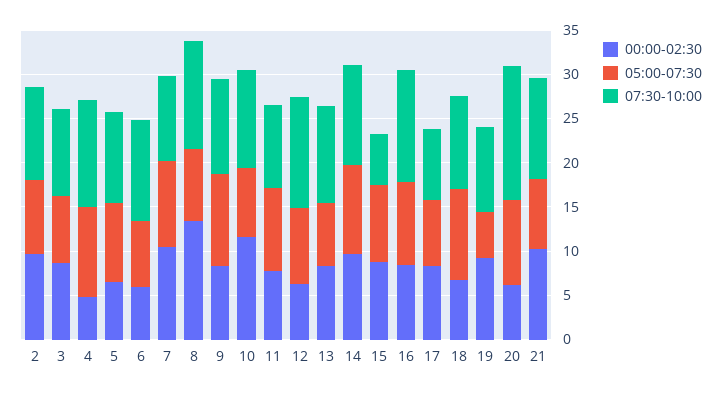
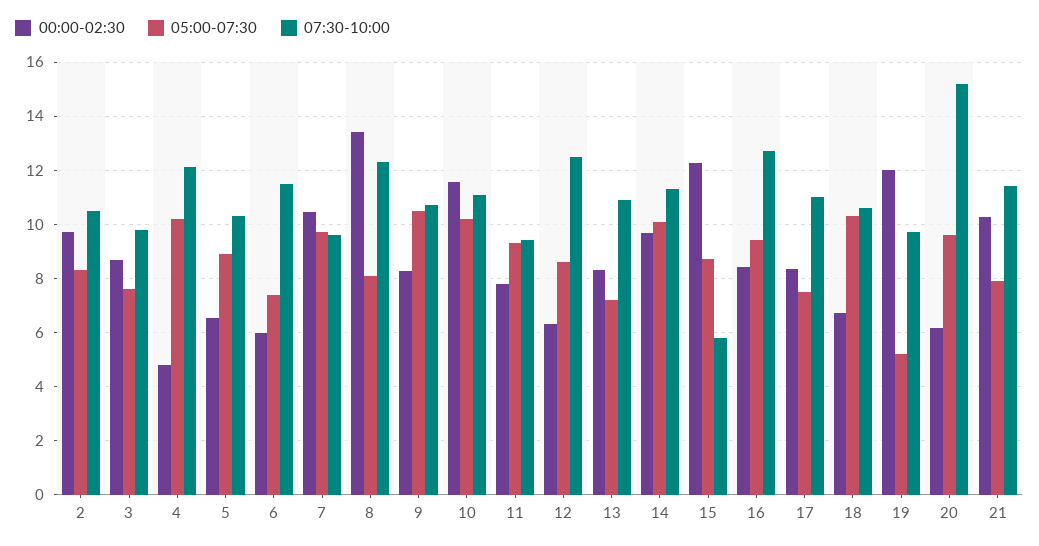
05:00-07:30, 10: 8 -> 10.25
00:00-02:30, 15: 9 -> 12.25
07:30-10:00, 17: 8 -> 11
00:00-02:30, 19: 9 -> 12

